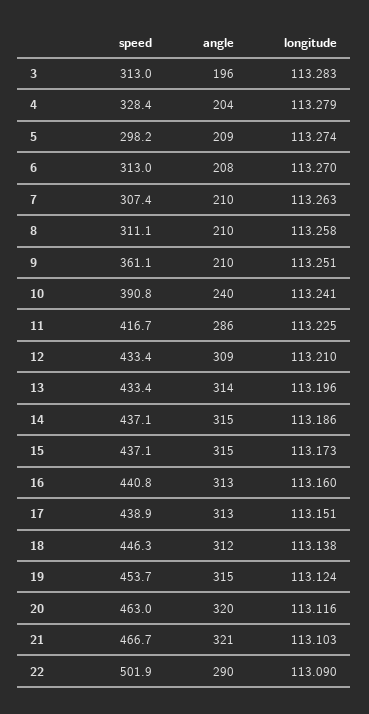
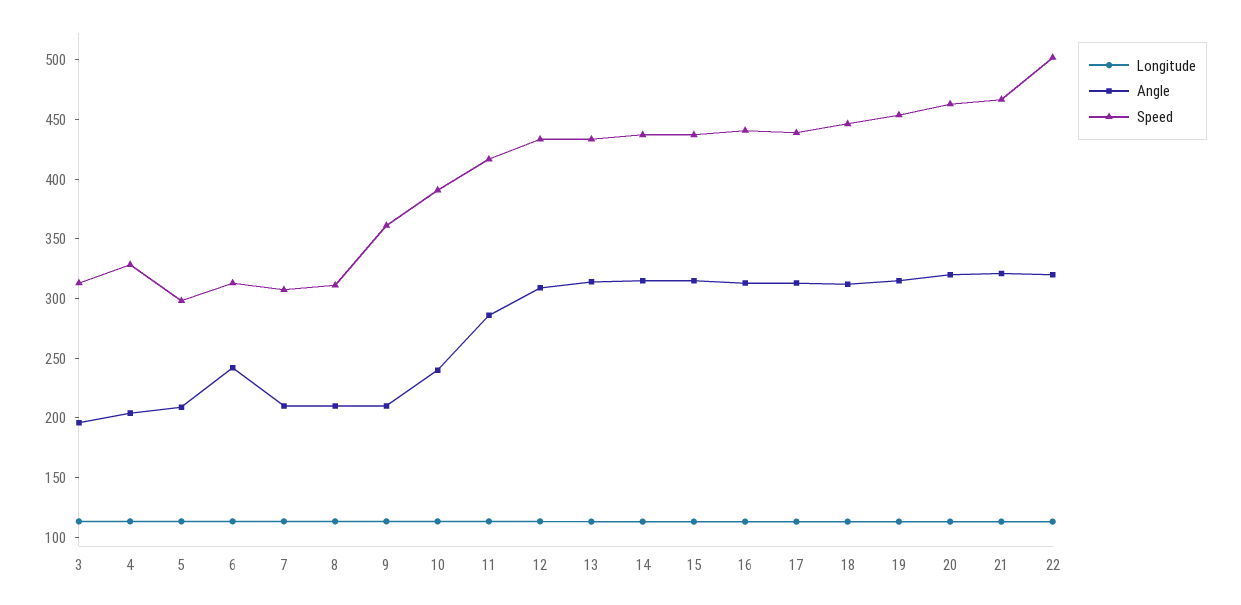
angle, 6: 208 -> 240
angle, 22: 290 -> 320

